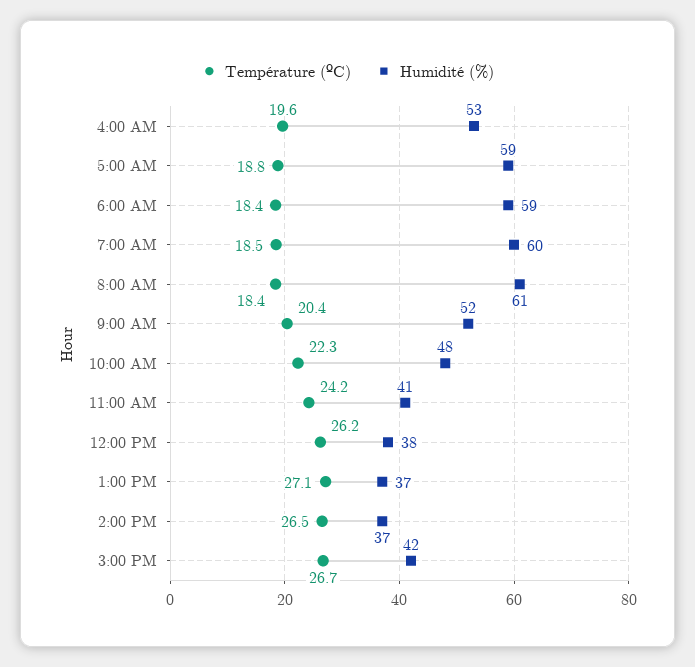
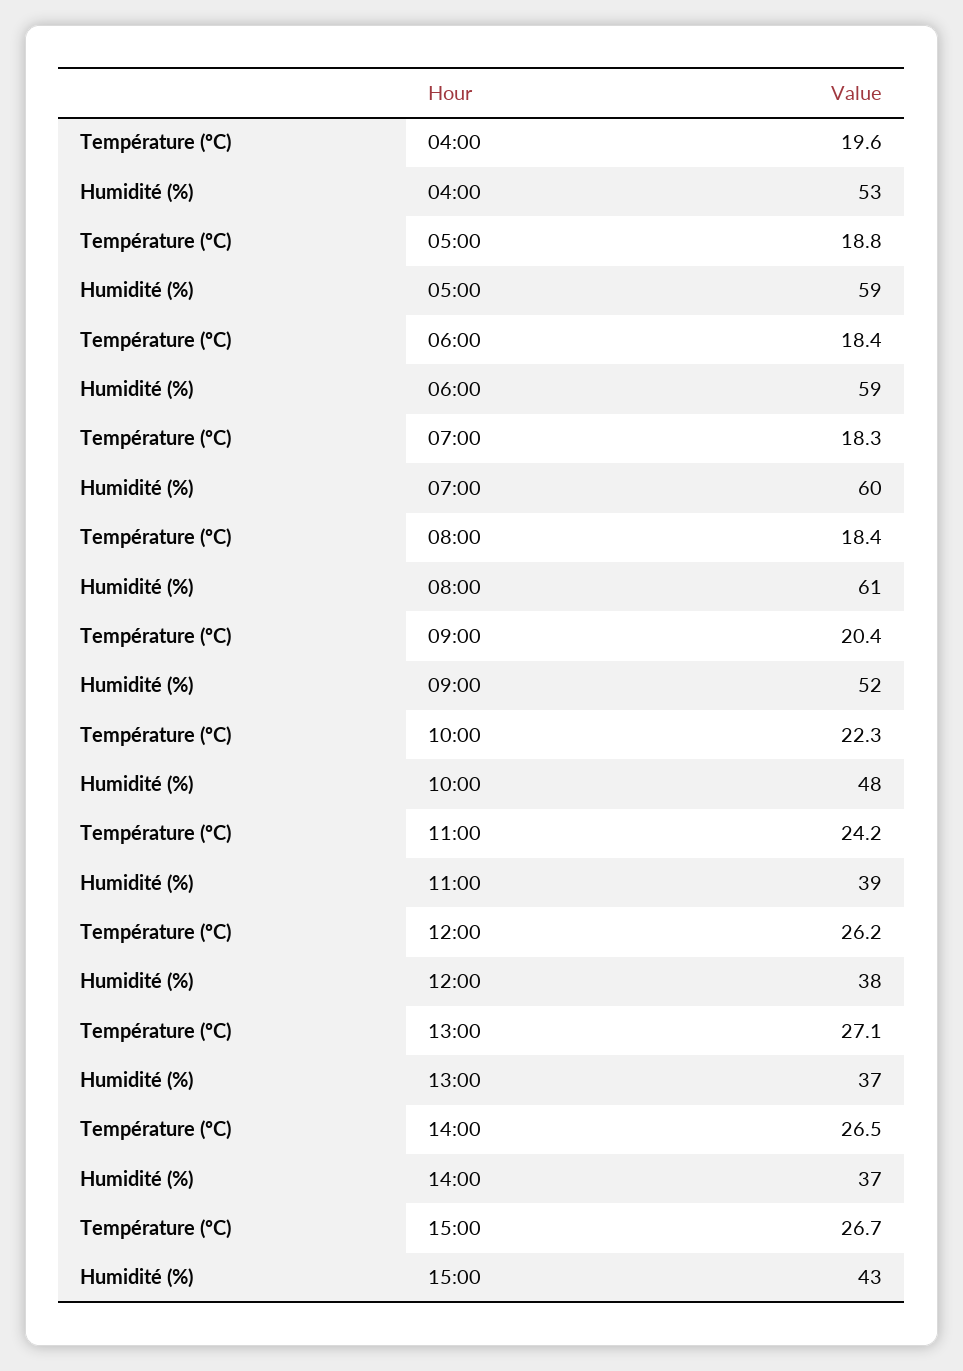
Température (ºC), 7:00 AM: 18.5 -> 18.3
Humidité (%), 11:00 AM: 41 -> 39
Humidité (%), 3:00 PM: 42 -> 43

